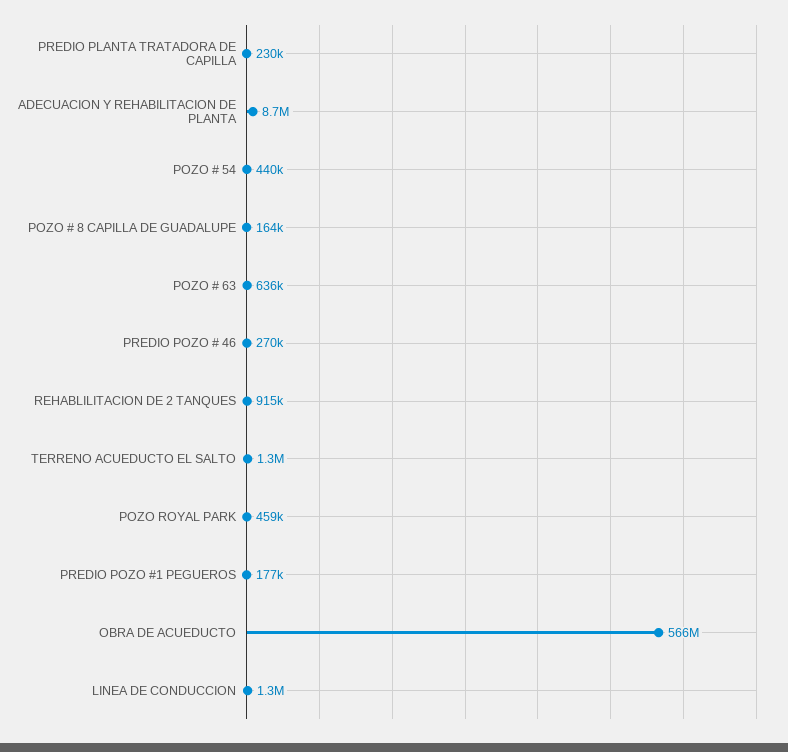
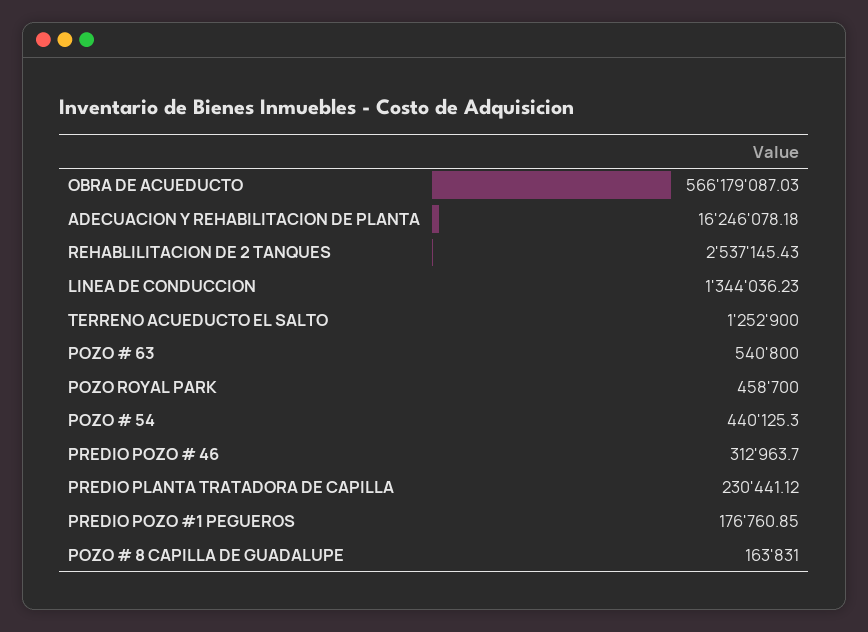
ADECUACION Y REHABILITACION DE PLANTA: 8700000 -> 16246078.18
POZO # 63: 636000 -> 540800
PREDIO POZO # 46: 270000 -> 312963.7
REHABLILITACION DE 2 TANQUES: 915000 -> 2537145.43

